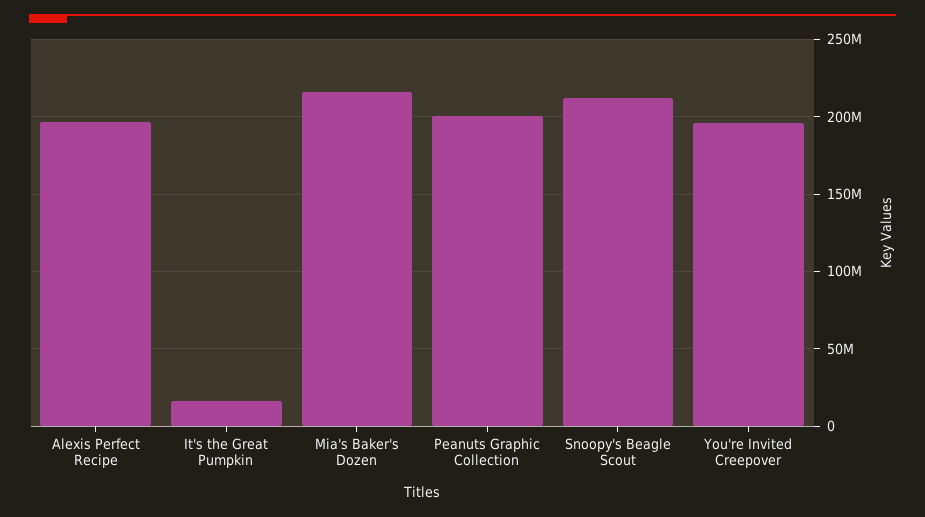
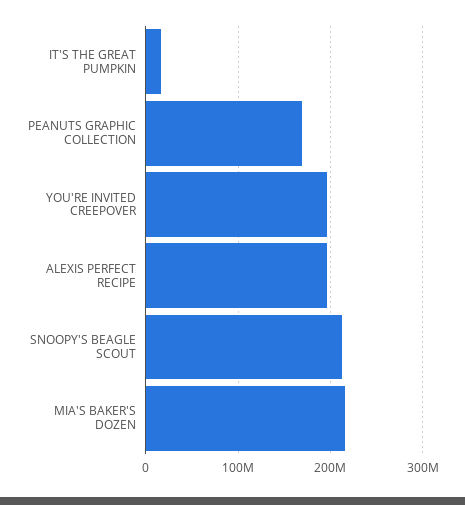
Peanuts Graphic Collection: 200000000 -> 170000000

